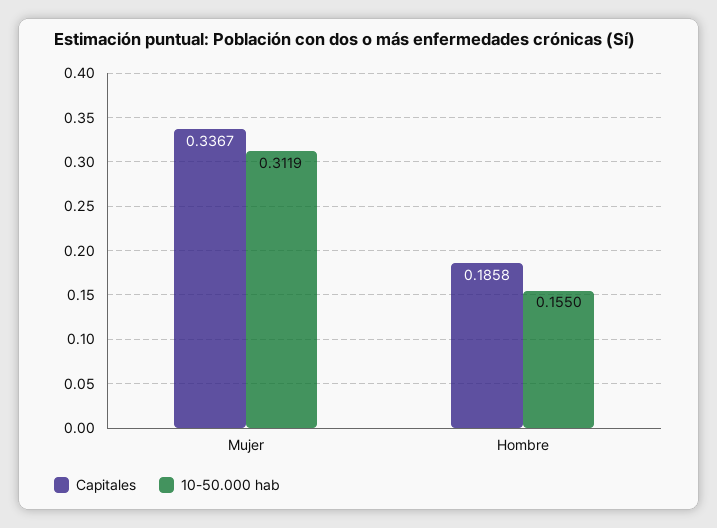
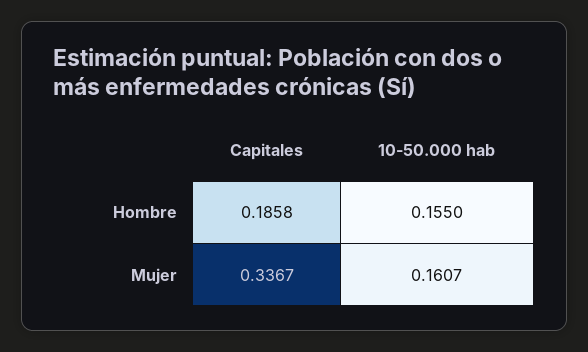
10-50.000 hab, Mujer: 0.3119 -> 0.1607

